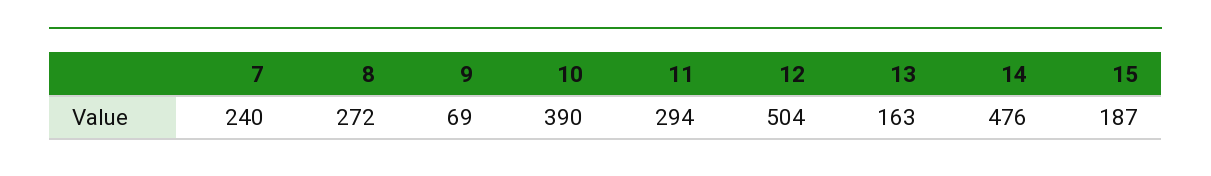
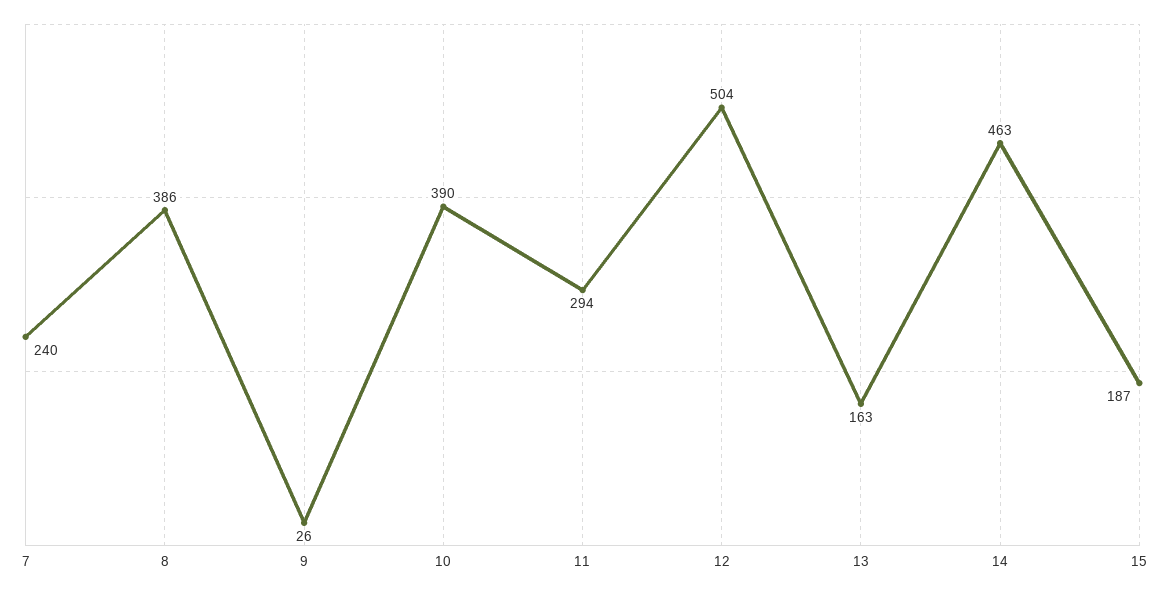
8: 272 -> 386
9: 69 -> 26
14: 476 -> 463

